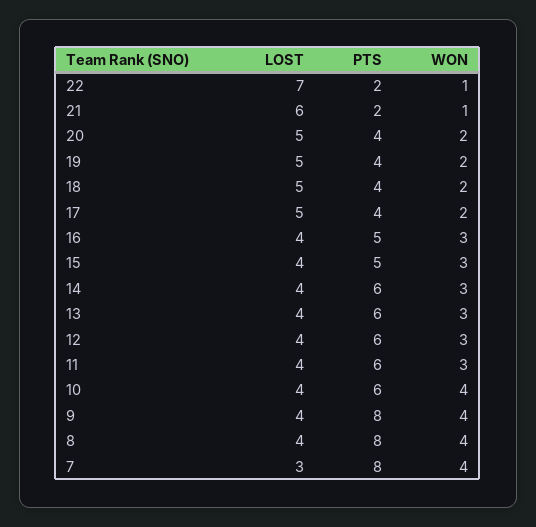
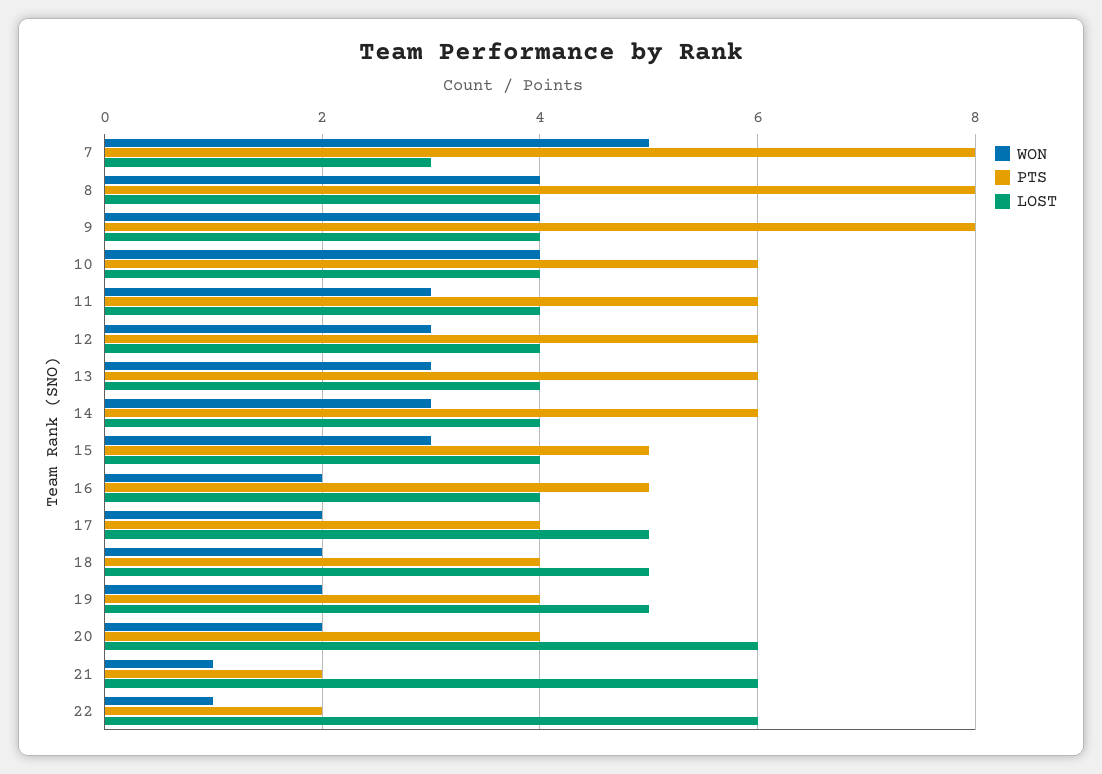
LOST, 22: 7 -> 6
LOST, 20: 5 -> 6
WON, 16: 3 -> 2
WON, 7: 4 -> 5

